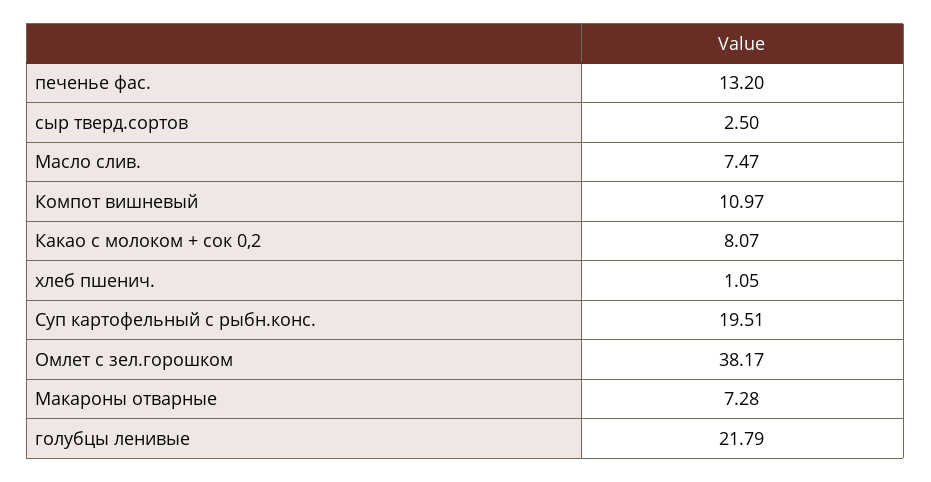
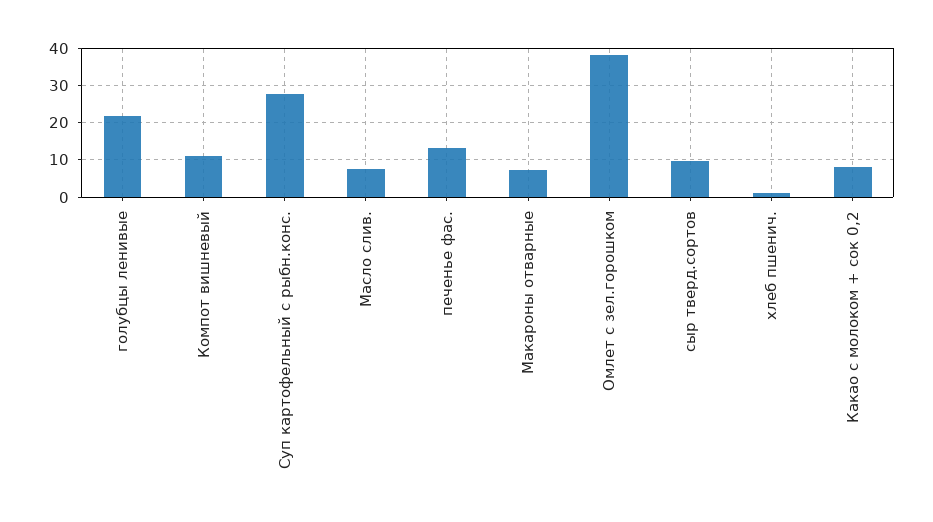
сыр тверд.сортов: 2.5 -> 10
Суп картофельный с рыбн.конс.: 19.51 -> 28

